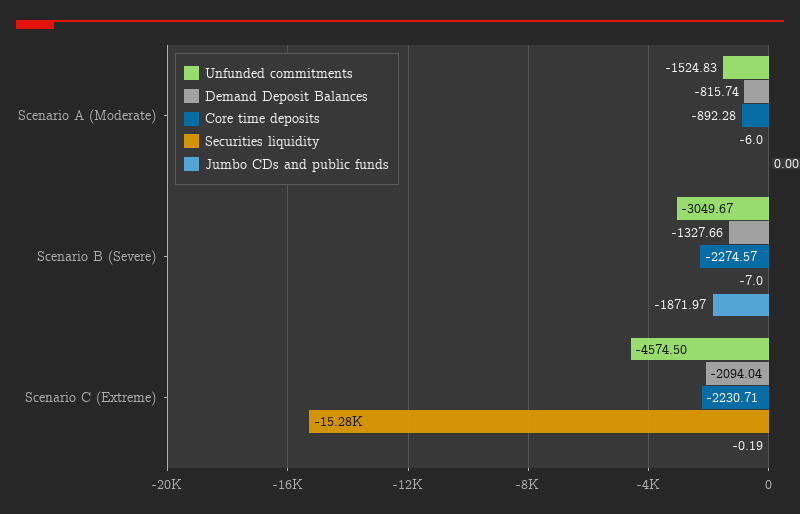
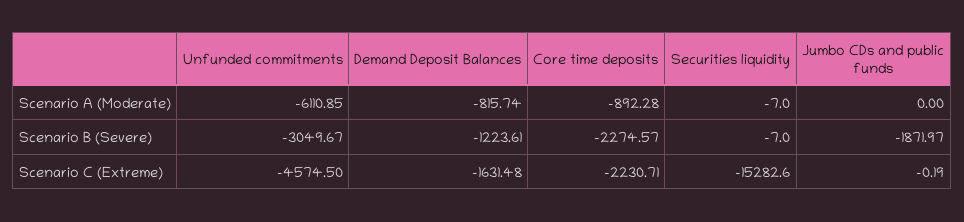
Unfunded commitments, Scenario A (Moderate): -1524.83 -> -6110.85
Securities liquidity, Scenario A (Moderate): -6 -> -7
Demand Deposit Balances, Scenario B (Severe): -1327.66 -> -1223.61
Demand Deposit Balances, Scenario C (Extreme): -2094.04 -> -1631.48

